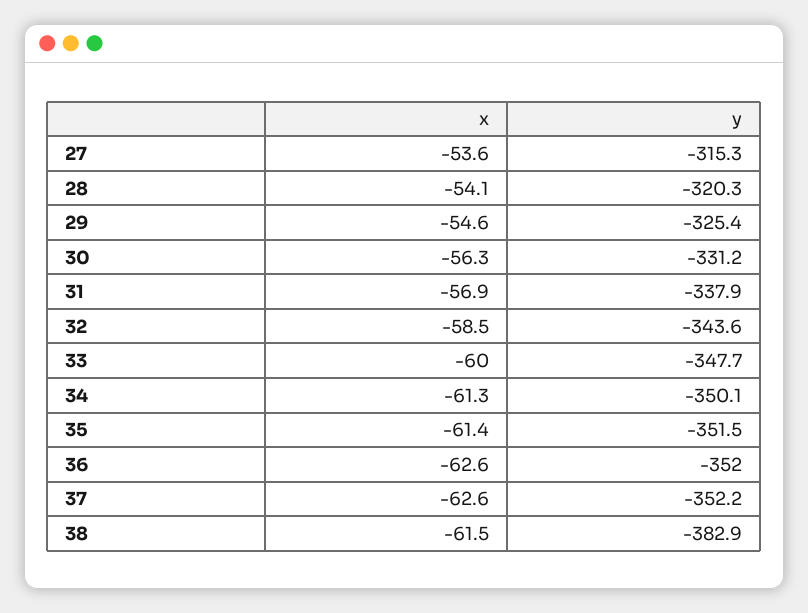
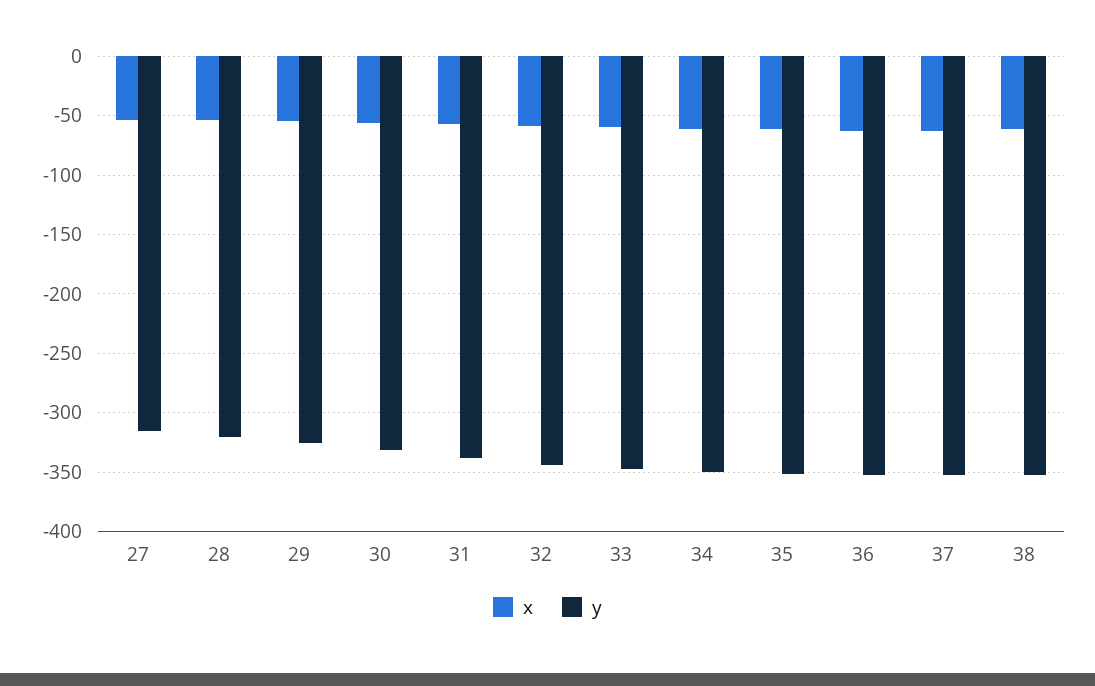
y, 38: -382.9 -> -350

